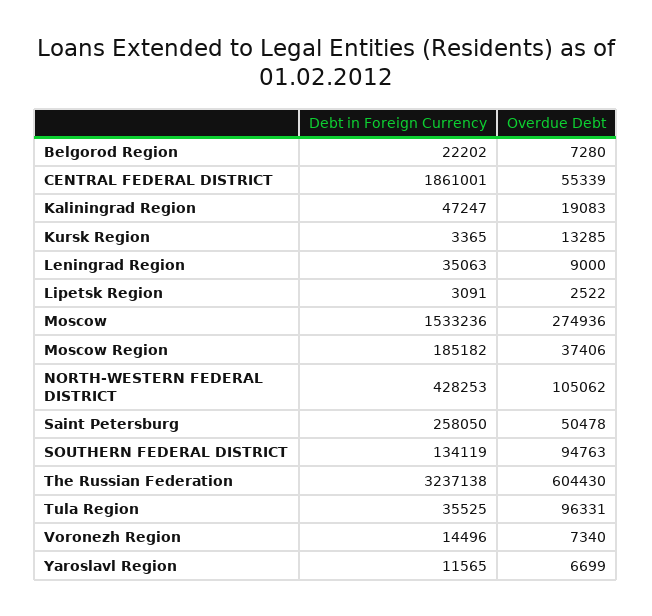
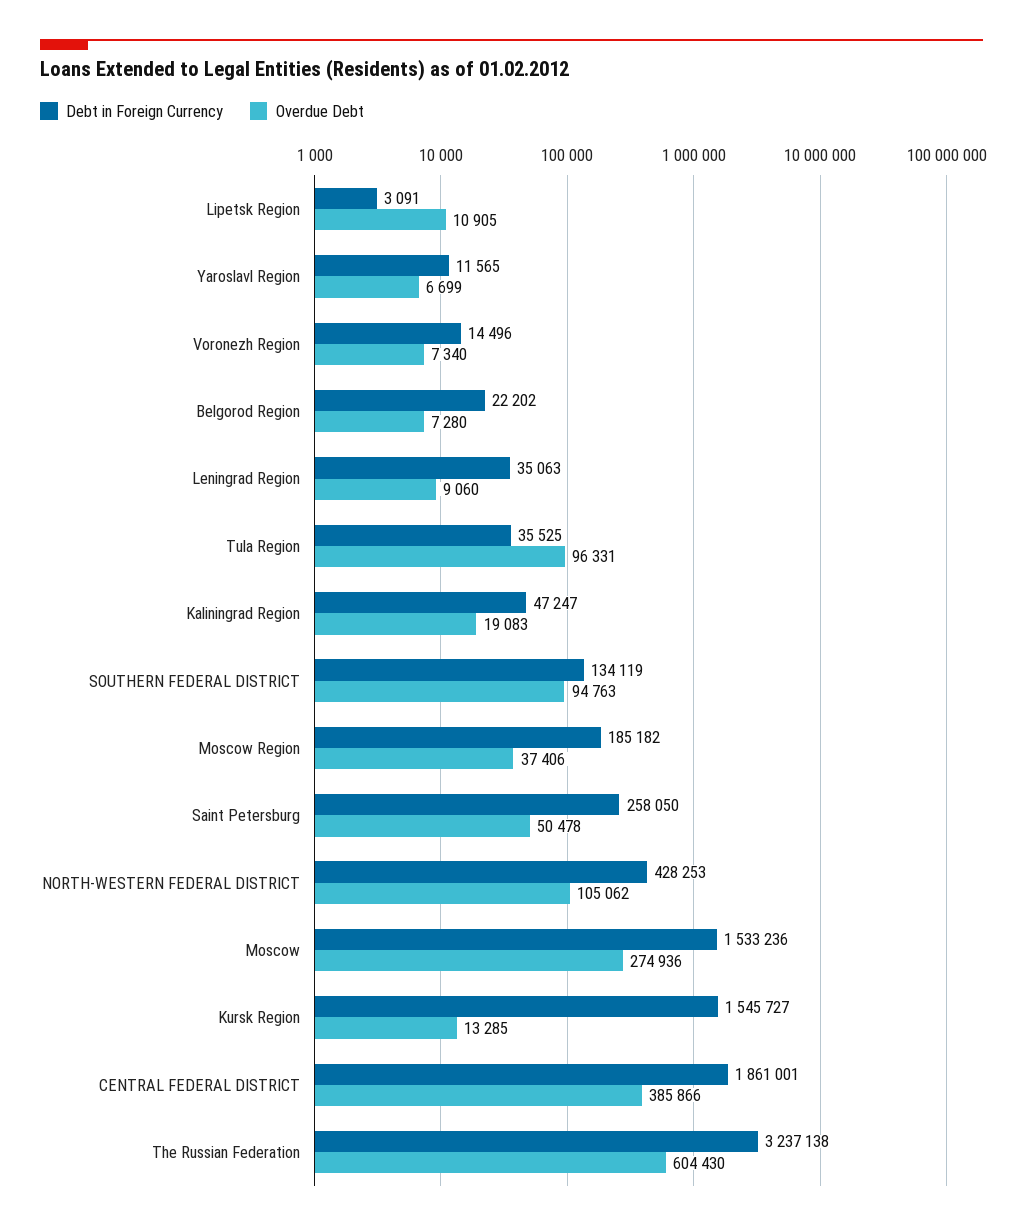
Overdue Debt, CENTRAL FEDERAL DISTRICT: 55339 -> 385866
Debt in Foreign Currency, Kursk Region: 3365 -> 1545727
Overdue Debt, Leningrad Region: 9000 -> 9060
Overdue Debt, Lipetsk Region: 2522 -> 10905

